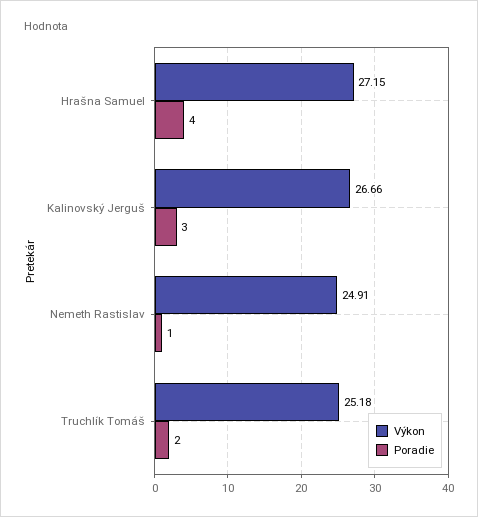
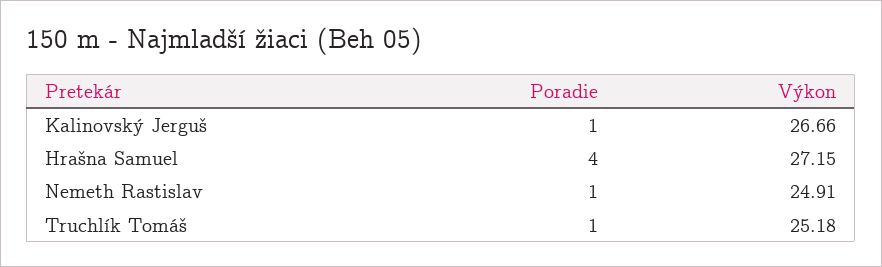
Poradie, Kalinovský Jerguš: 3 -> 1
Poradie, Truchlík Tomáš: 2 -> 1

